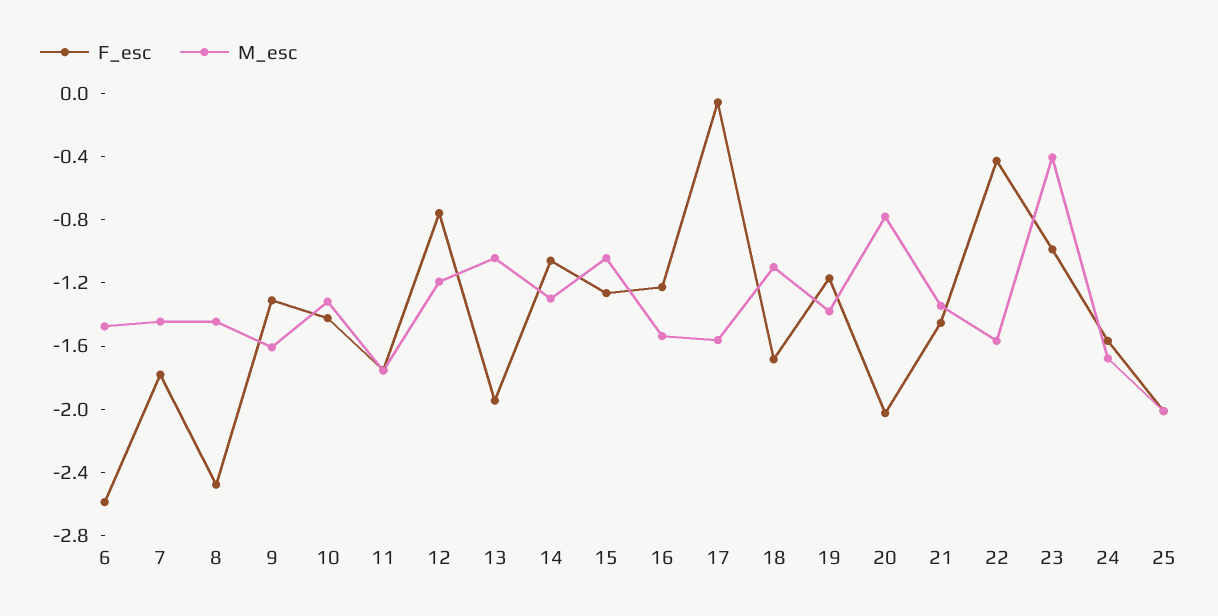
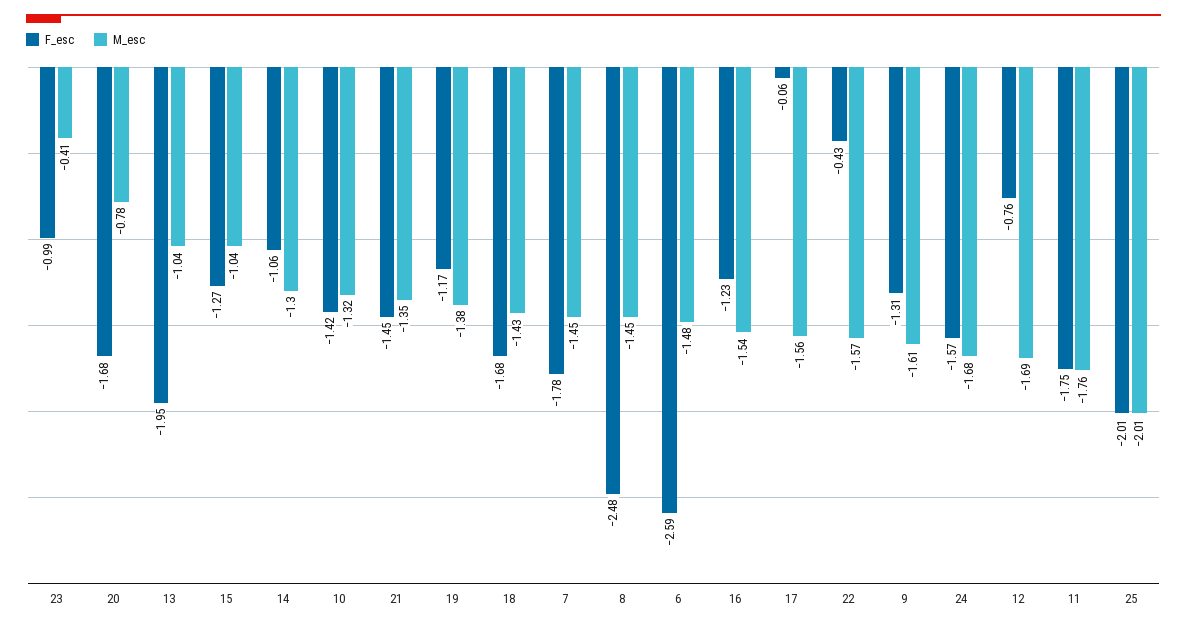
M_esc, 12: -1.2 -> -1.69
M_esc, 18: -1.1 -> -1.43
F_esc, 20: -2 -> -1.68

